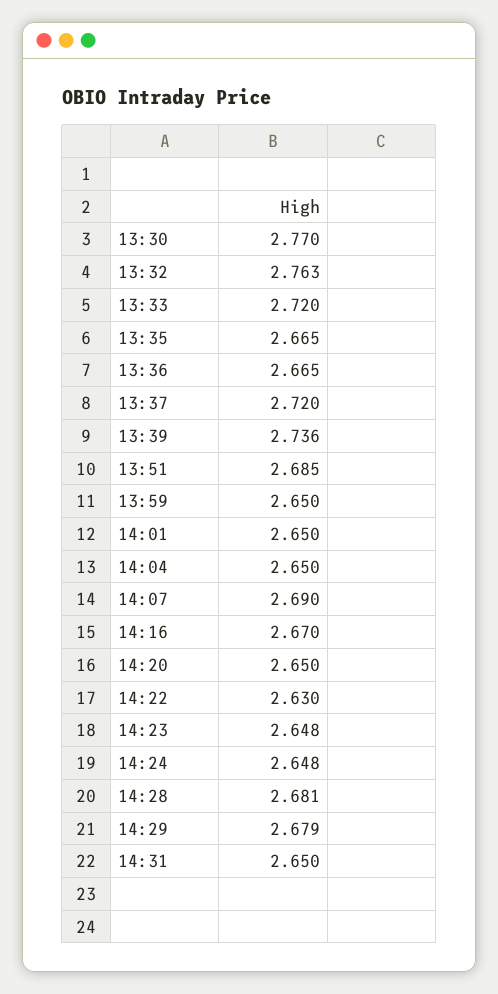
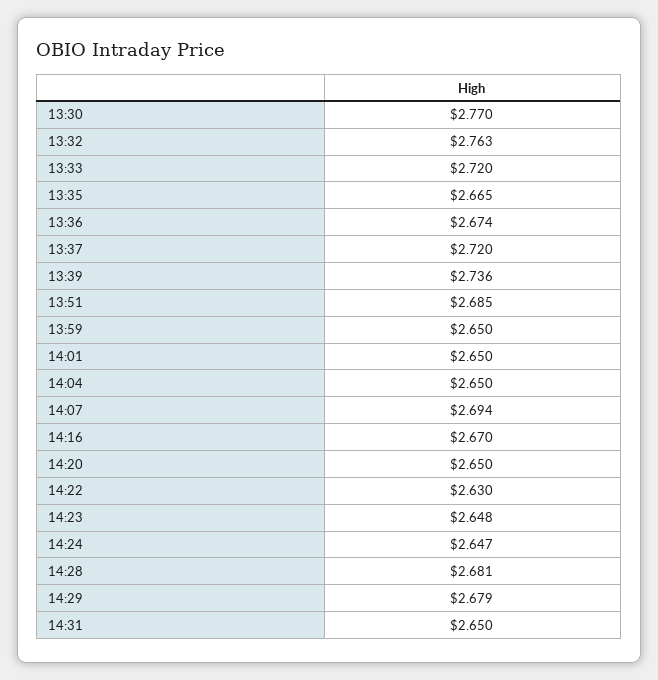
13:36: 2.665 -> 2.674
14:07: 2.69 -> 2.694
14:24: 2.648 -> 2.647

